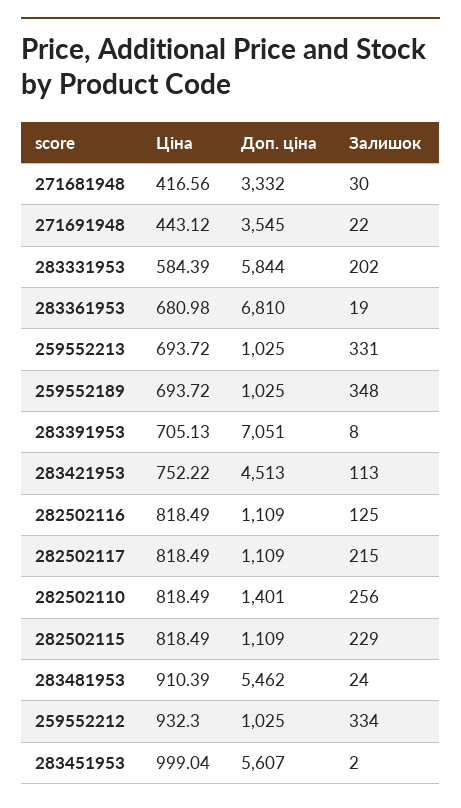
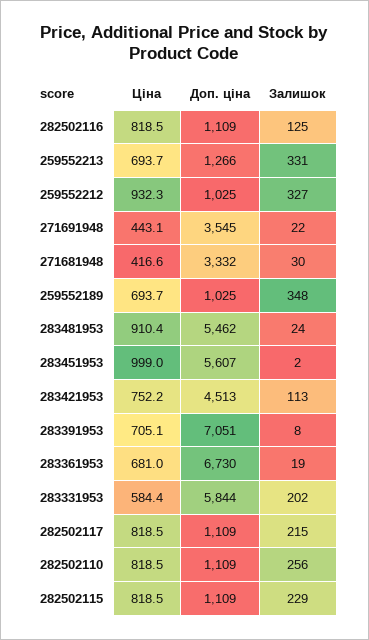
Доп. ціна, 283361953: 6810 -> 6730
Доп. ціна, 259552213: 1025 -> 1266
Доп. ціна, 282502110: 1401 -> 1109
Залишок, 259552212: 334 -> 327

